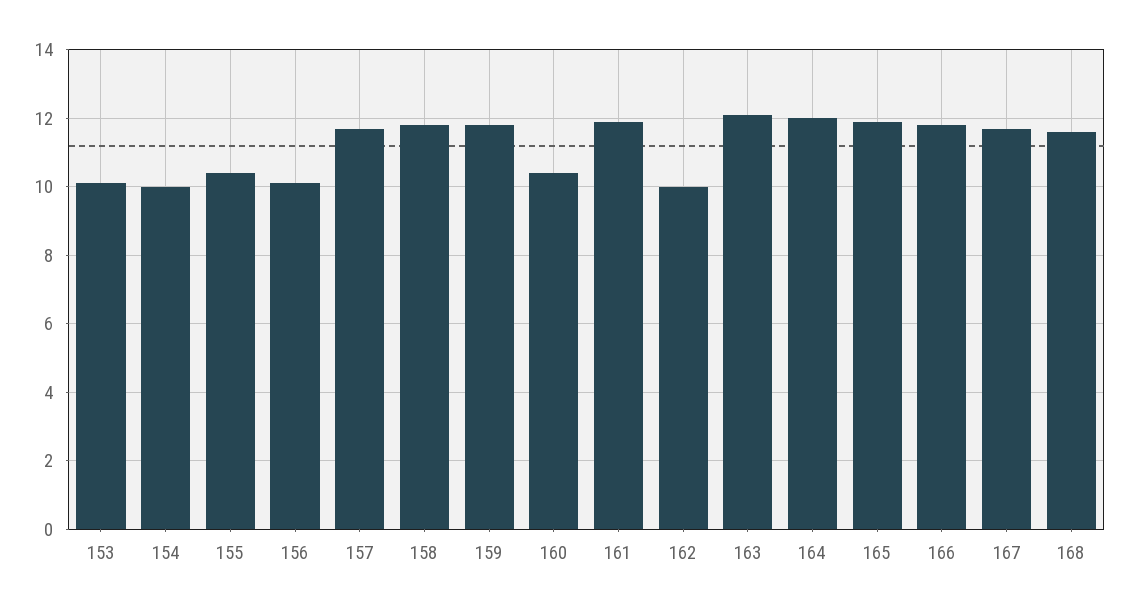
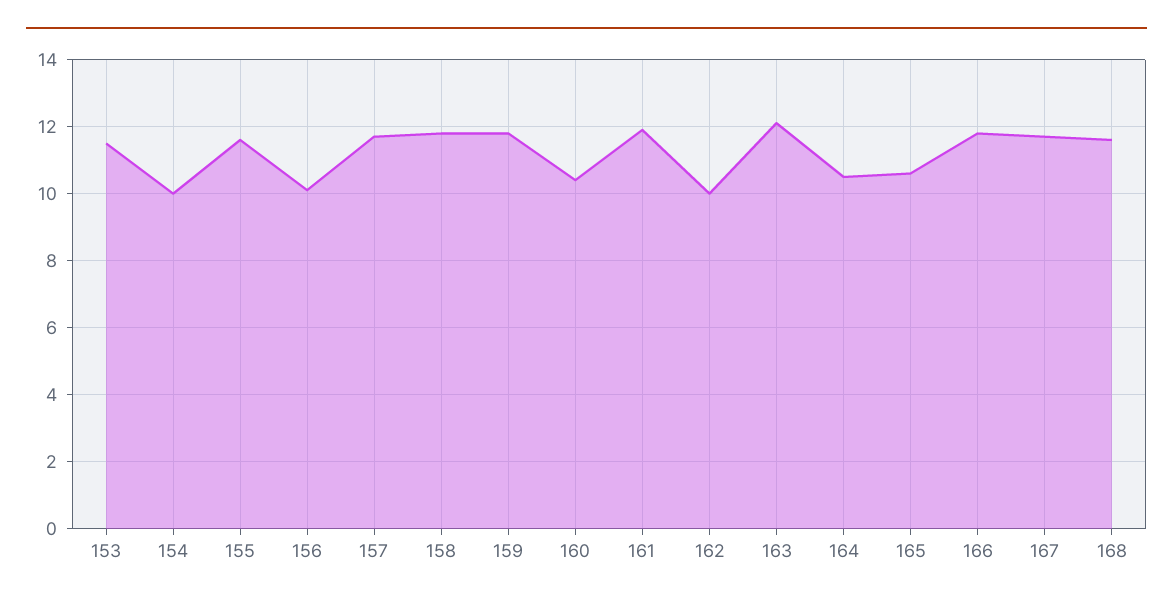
153: 10 -> 11.5
155: 10.5 -> 11.5
164: 12 -> 10.5
165: 12 -> 10.5

